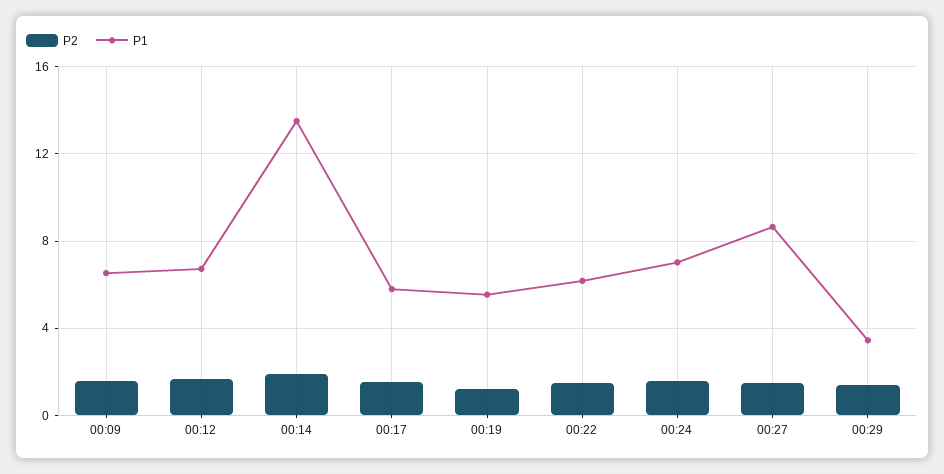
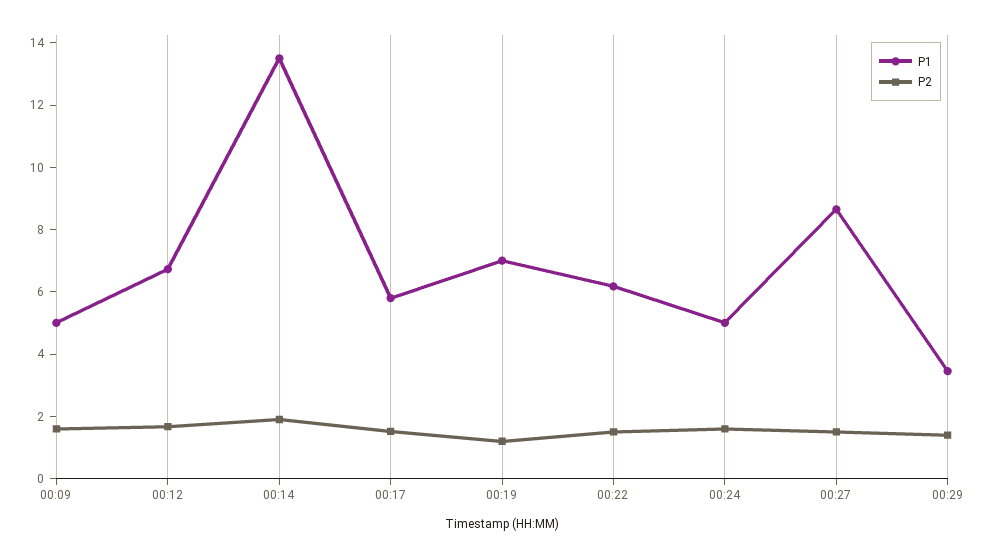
P1, 00:09: 6.5 -> 5
P1, 00:19: 5.5 -> 7
P1, 00:24: 7 -> 5

